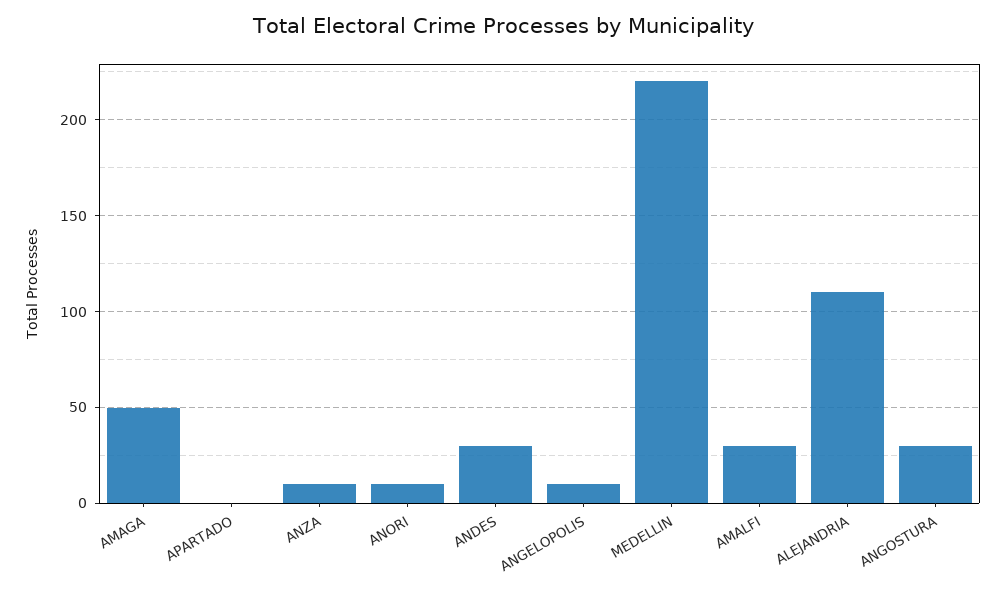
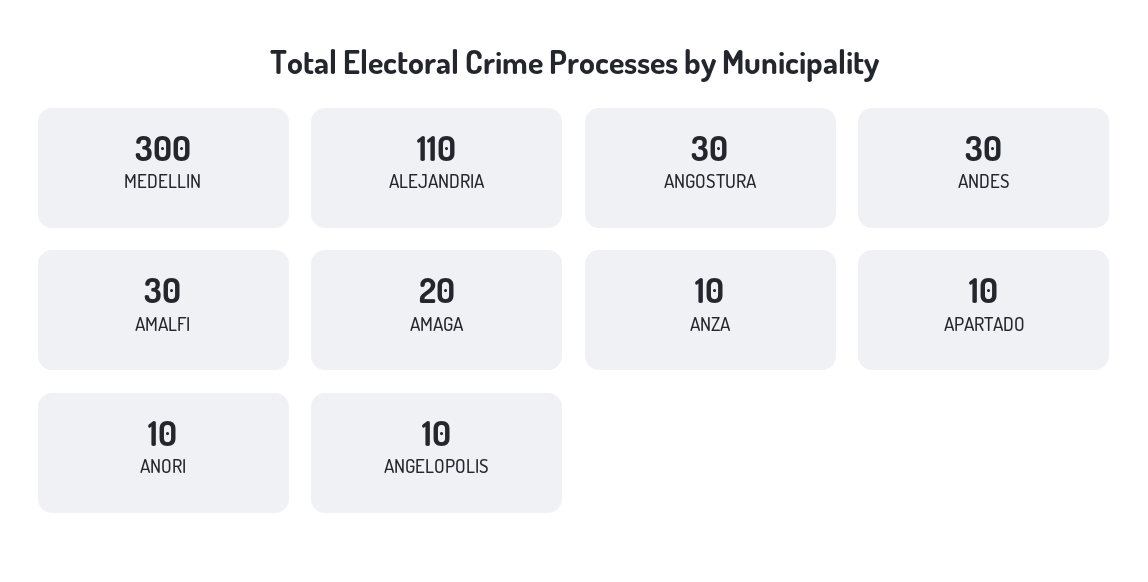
AMAGA: 50 -> 20
APARTADO: 0 -> 10
MEDELLIN: 220 -> 300

